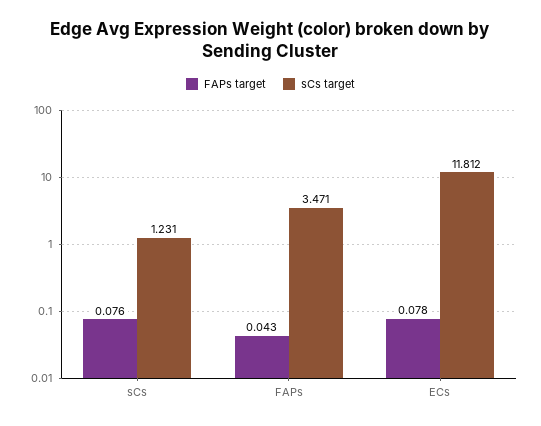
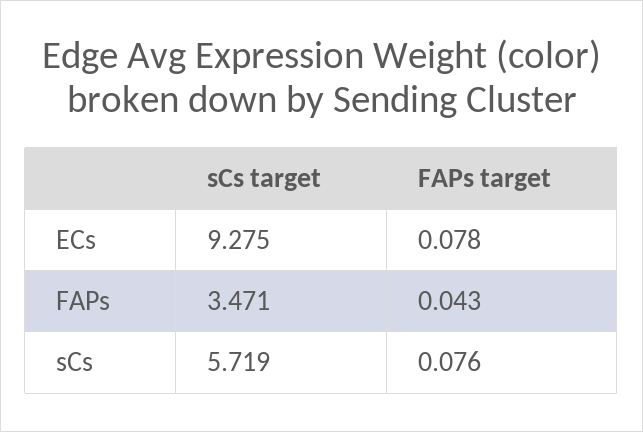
sCs target, sCs: 1.231 -> 5.719
sCs target, ECs: 11.812 -> 9.275

